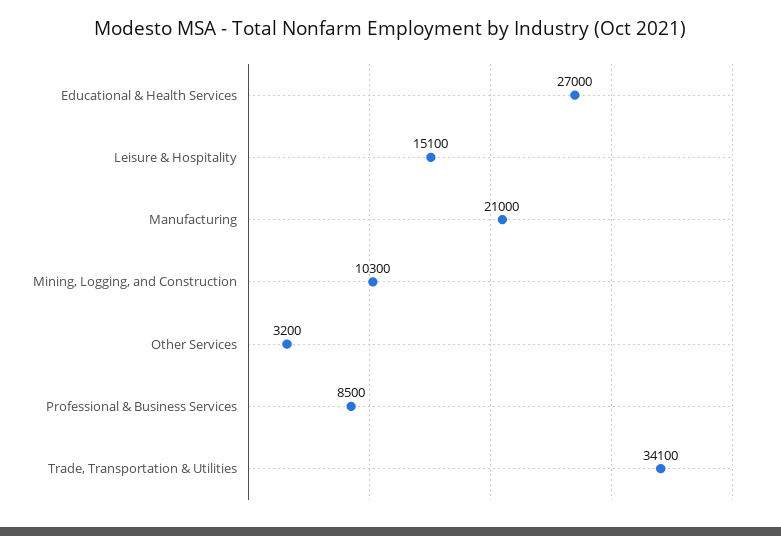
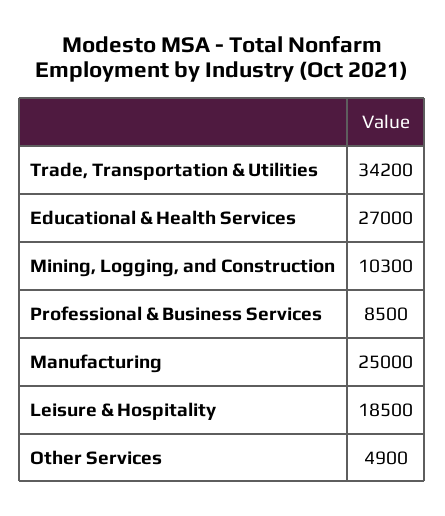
Leisure & Hospitality: 15100 -> 18500
Manufacturing: 21000 -> 25000
Other Services: 3200 -> 4900
Trade, Transportation & Utilities: 34100 -> 34200

